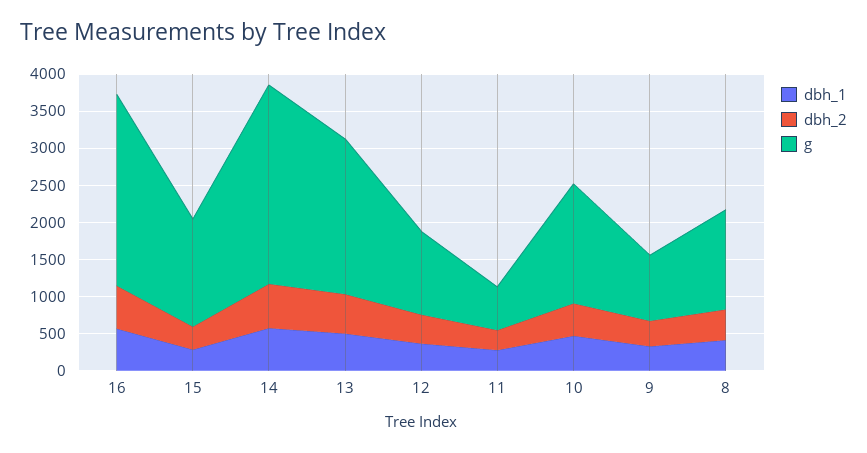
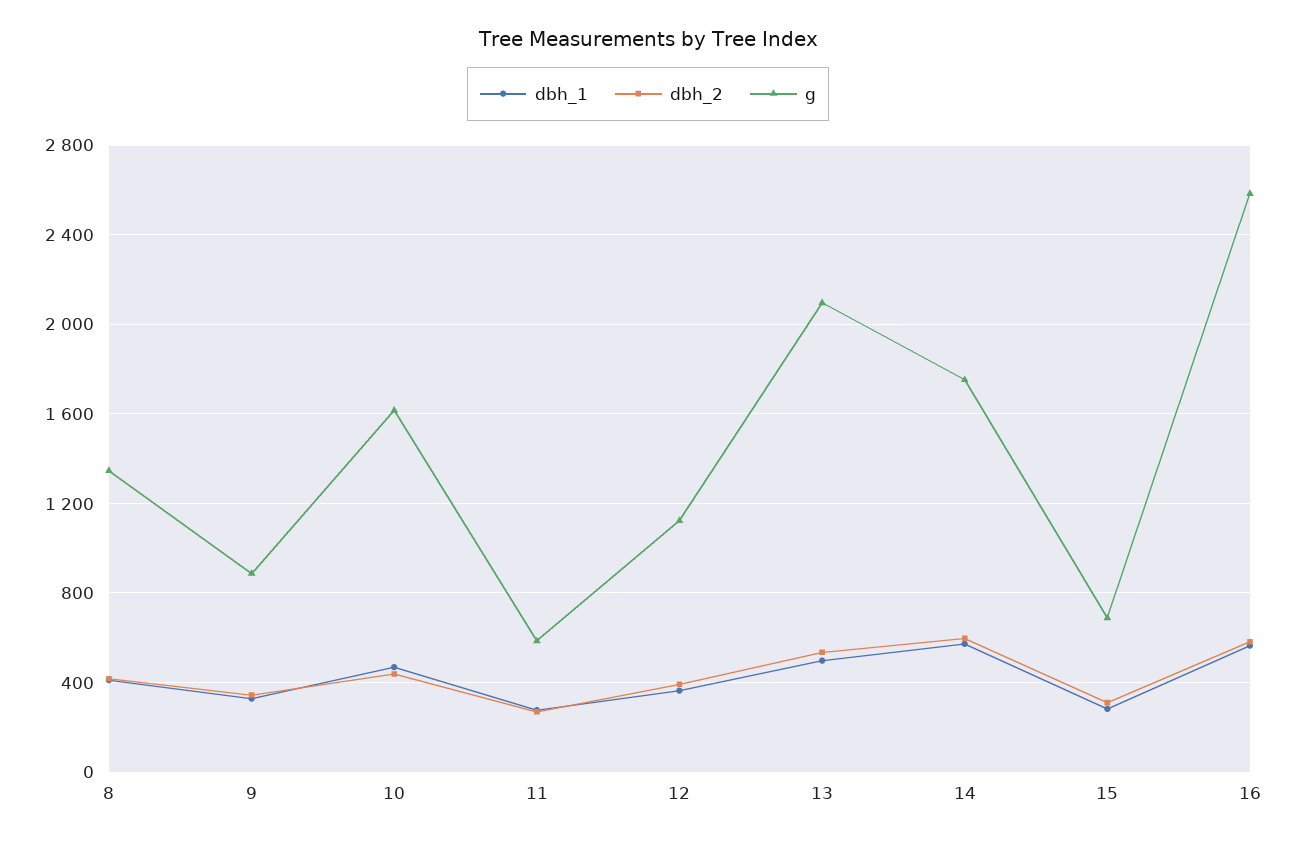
g, 15: 1500 -> 700
g, 14: 2750 -> 1750

